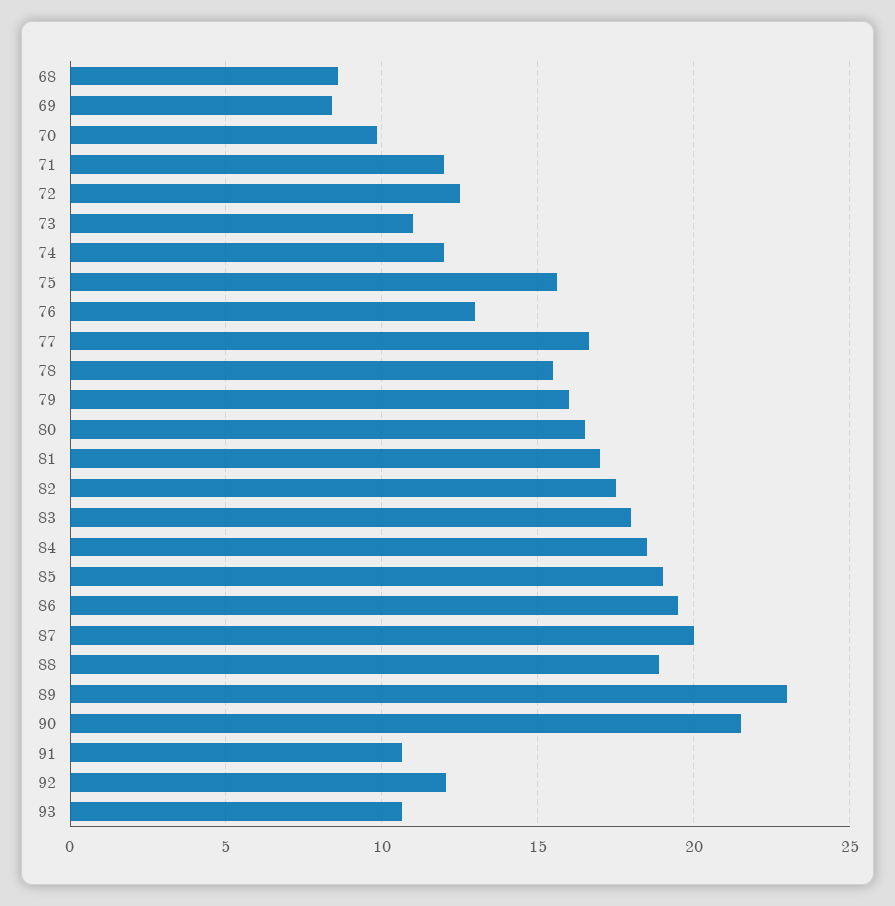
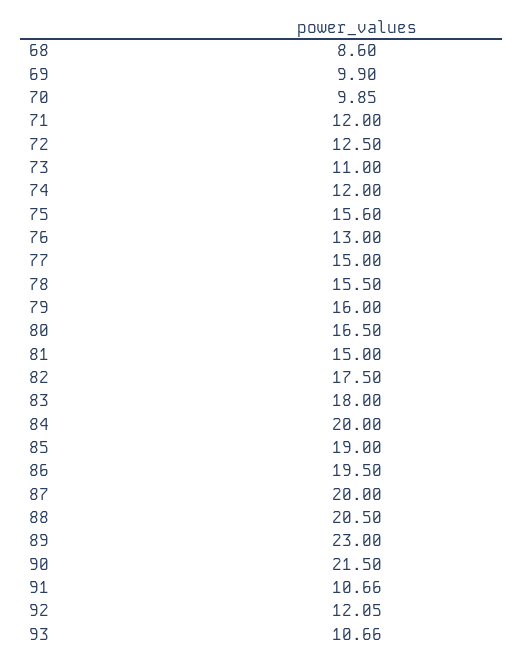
69: 8.5 -> 9.9
77: 16.5 -> 15
81: 17 -> 15
84: 18.5 -> 20
88: 19 -> 20.5

